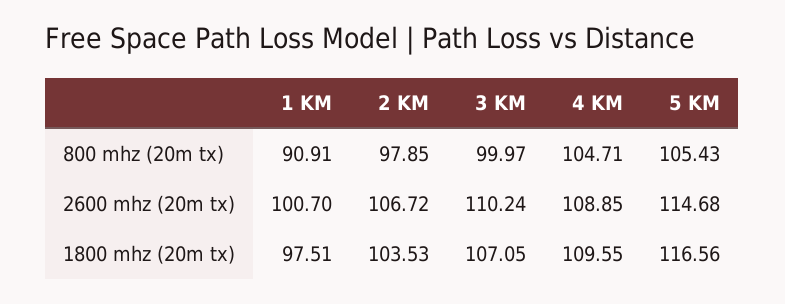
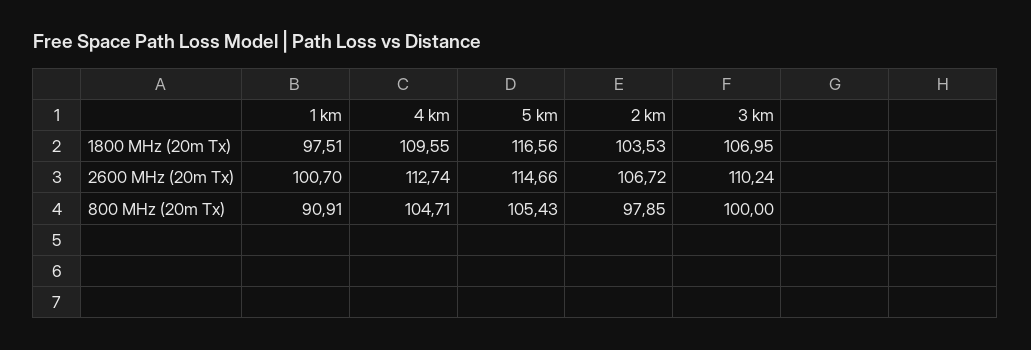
3 KM, 800 mhz (20m tx): 99.97 -> 100
4 KM, 2600 mhz (20m tx): 108.85 -> 112.74
5 KM, 2600 mhz (20m tx): 114.68 -> 114.66
3 KM, 1800 mhz (20m tx): 107.05 -> 106.95

